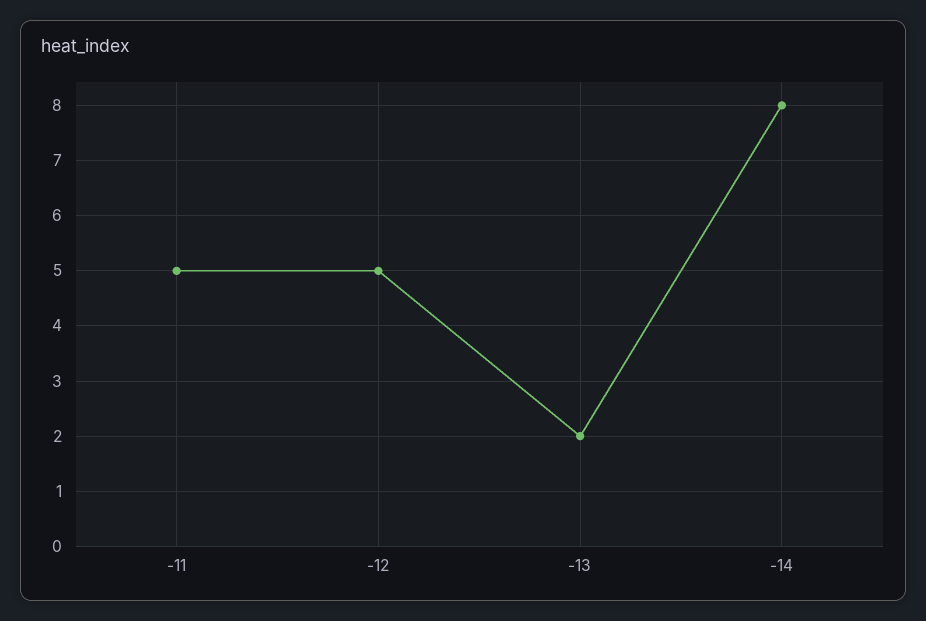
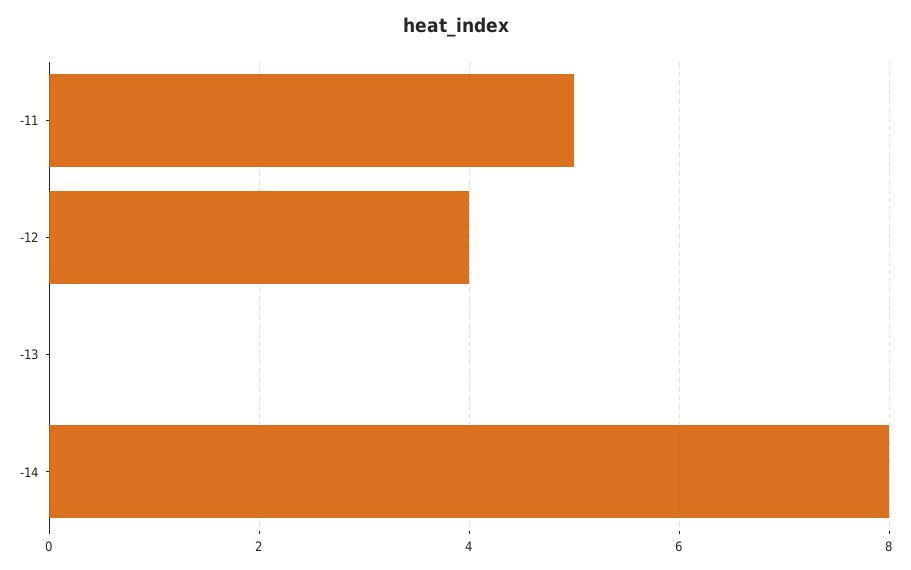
-12: 5 -> 4
-13: 2 -> 0

